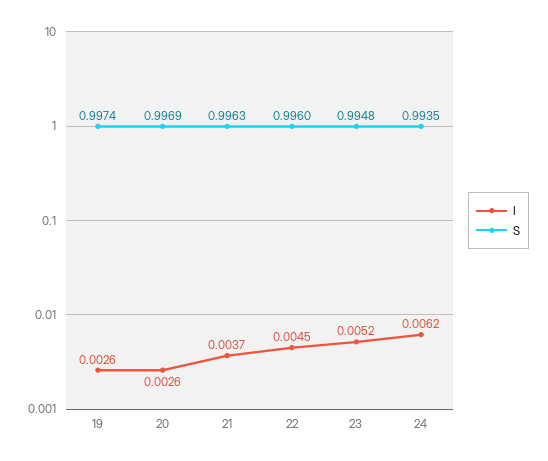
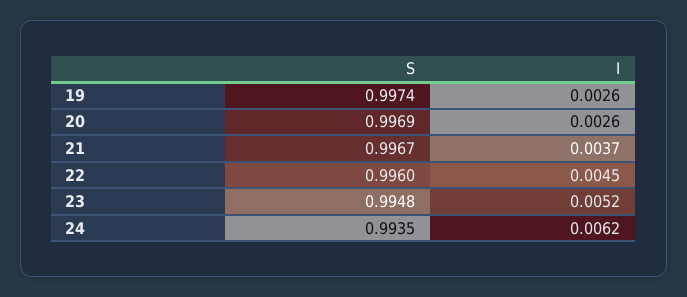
S, 21: 0.9963 -> 0.9967

